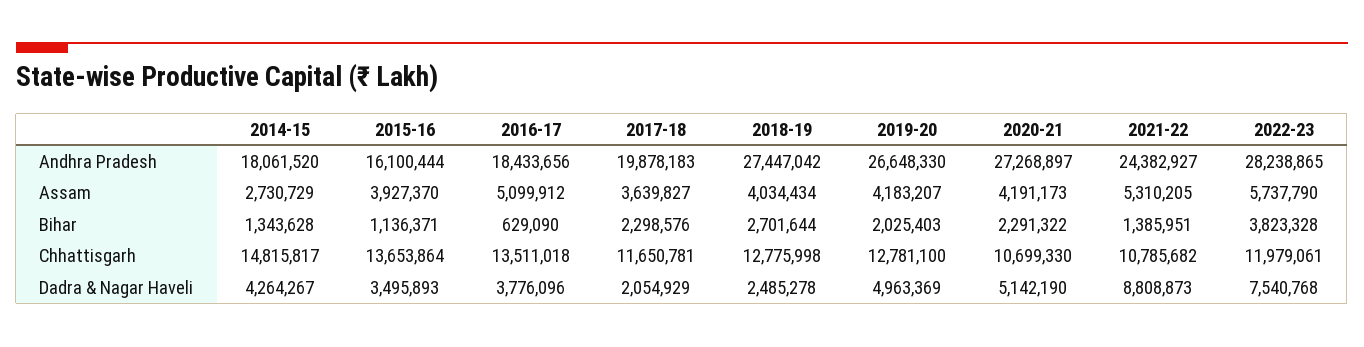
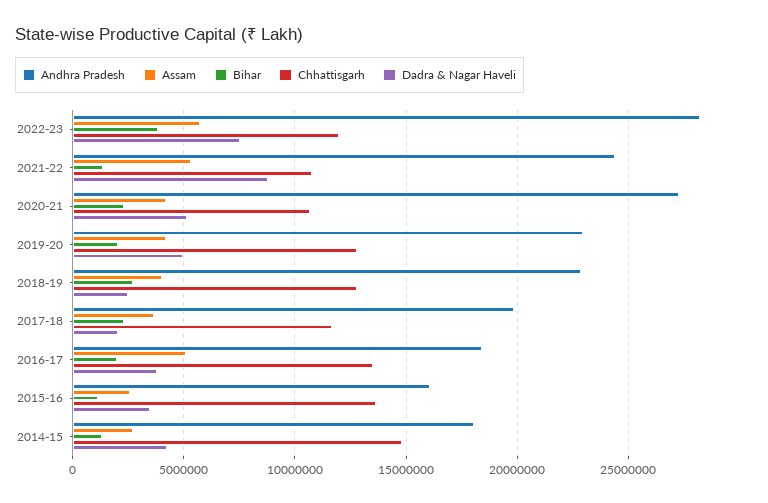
Andhra Pradesh, 2018-19: 27447042 -> 23000000
Andhra Pradesh, 2019-20: 26648330 -> 23000000
Assam, 2015-16: 3927370 -> 2500000
Bihar, 2016-17: 629090 -> 2000000

